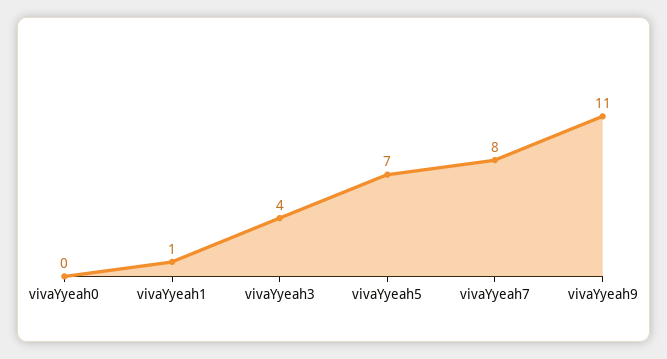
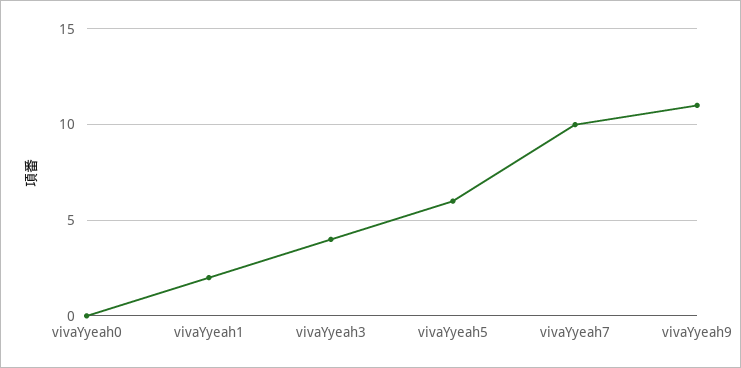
vivaYyeah1: 1 -> 2
vivaYyeah5: 7 -> 6
vivaYyeah7: 8 -> 10

